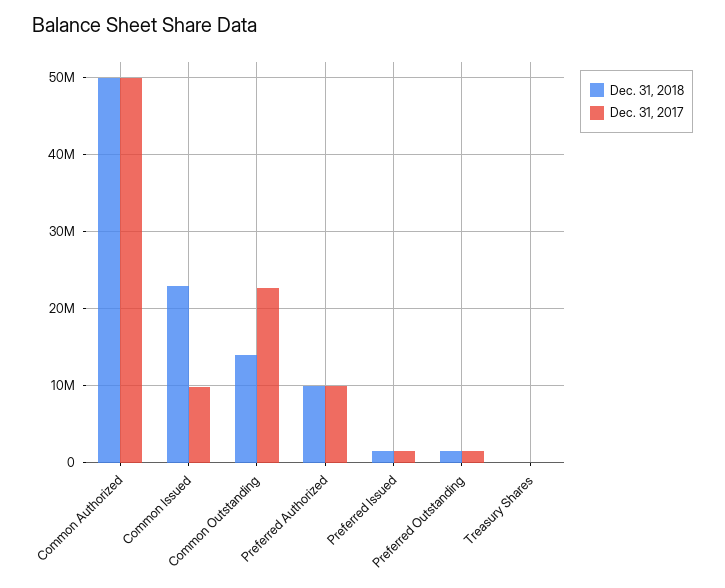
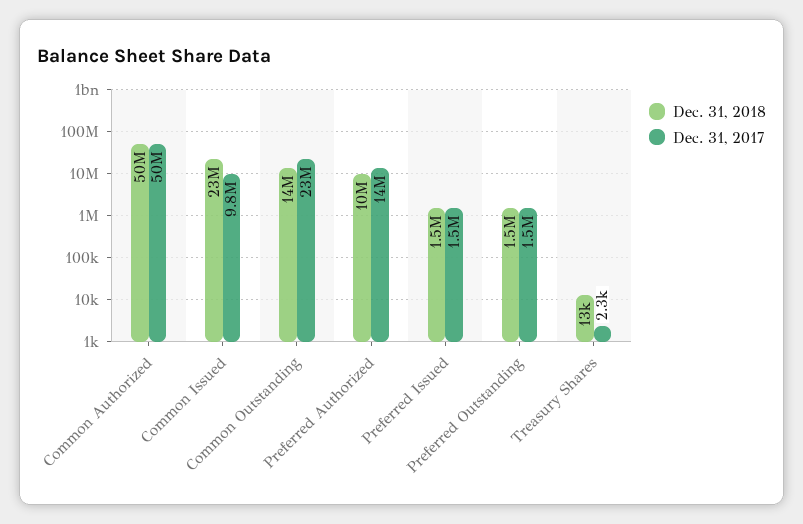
Dec. 31, 2017, Preferred Authorized: 10000000 -> 14000000

